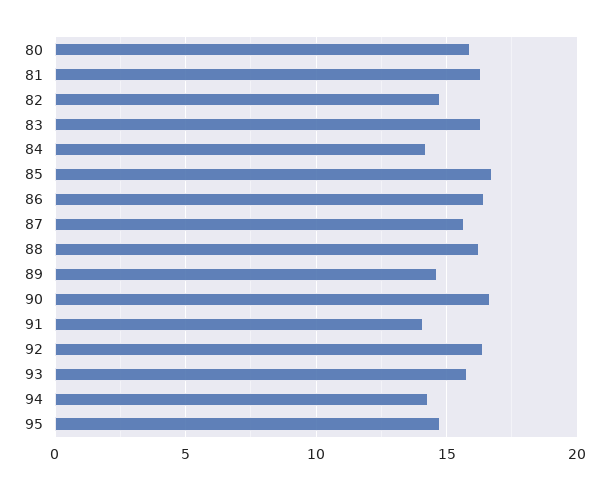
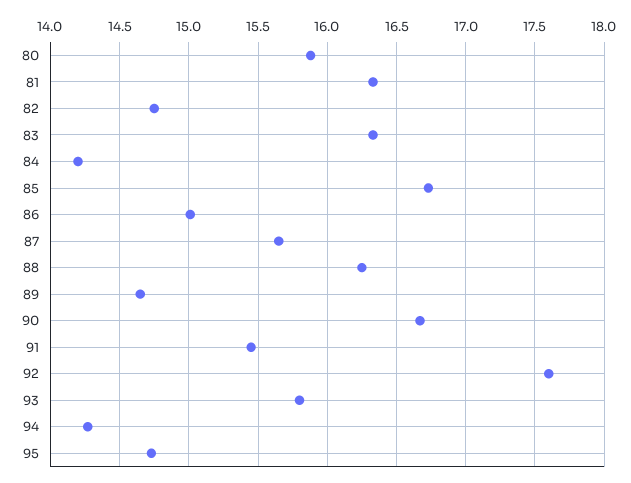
86: 16.5 -> 15
91: 14 -> 15.45
92: 16.5 -> 17.6

